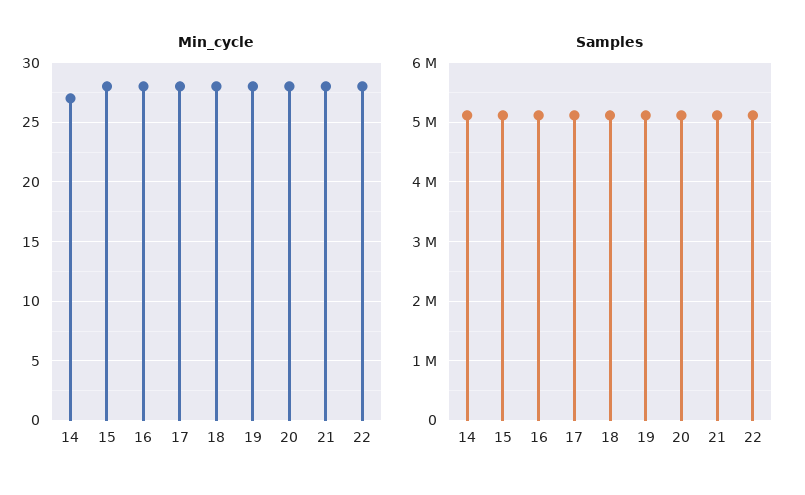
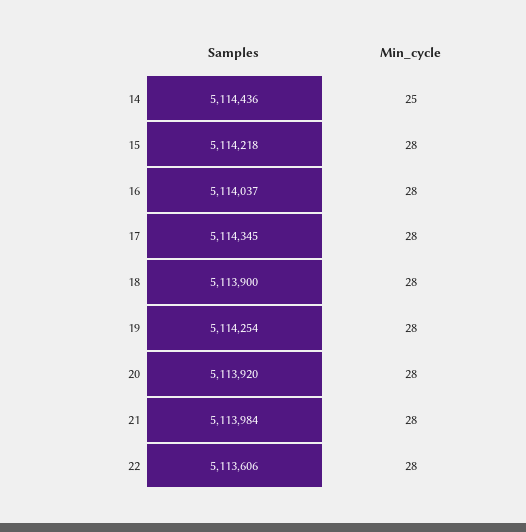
Min_cycle, 14: 27 -> 25

